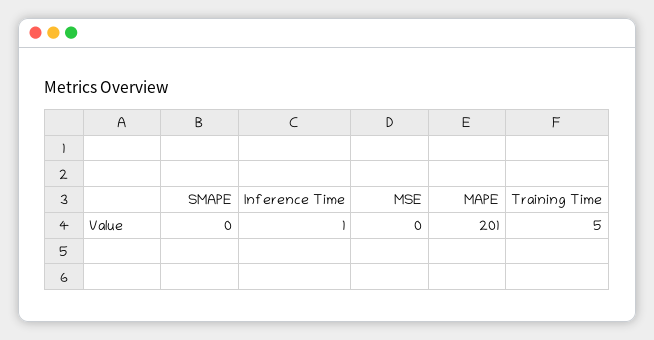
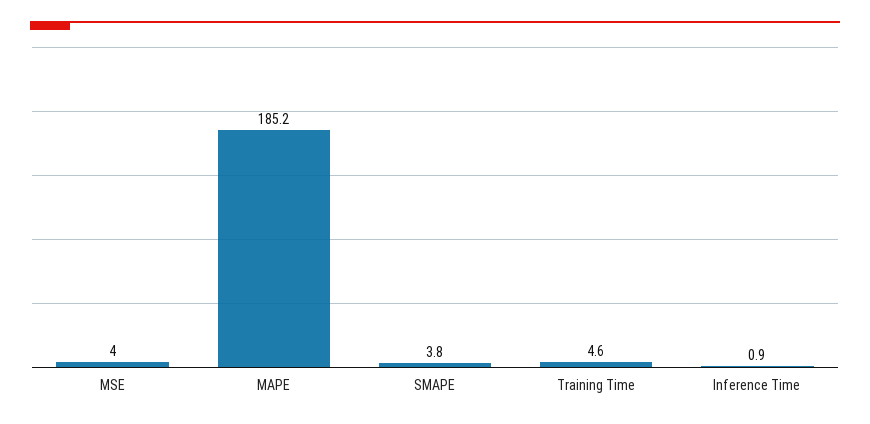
SMAPE: 0 -> 3.8
MSE: 0 -> 4
MAPE: 201 -> 185.2

